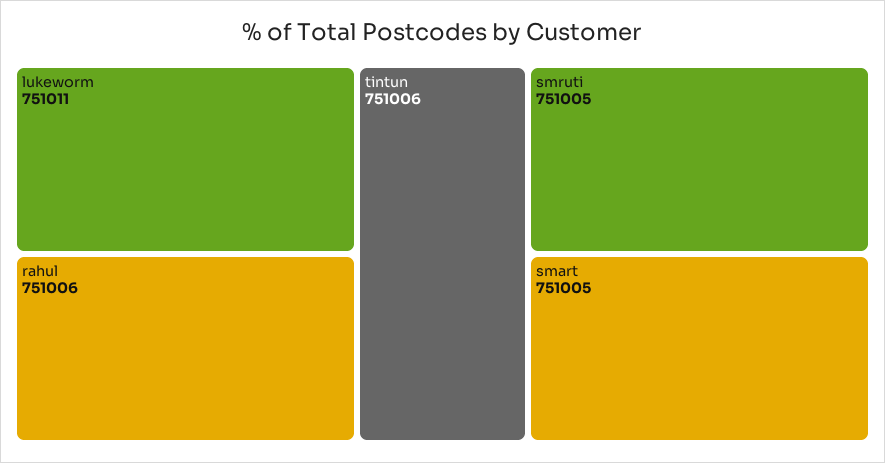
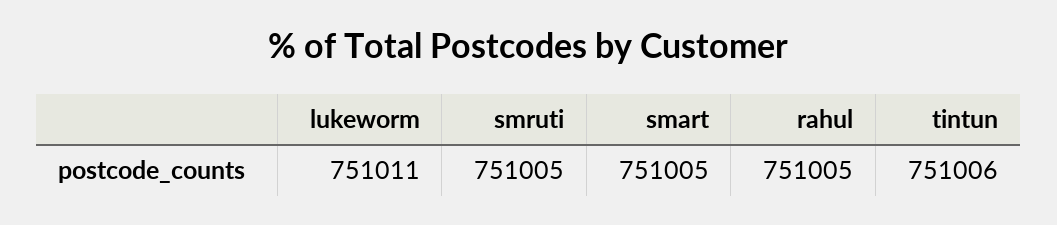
rahul: 751006 -> 751005

